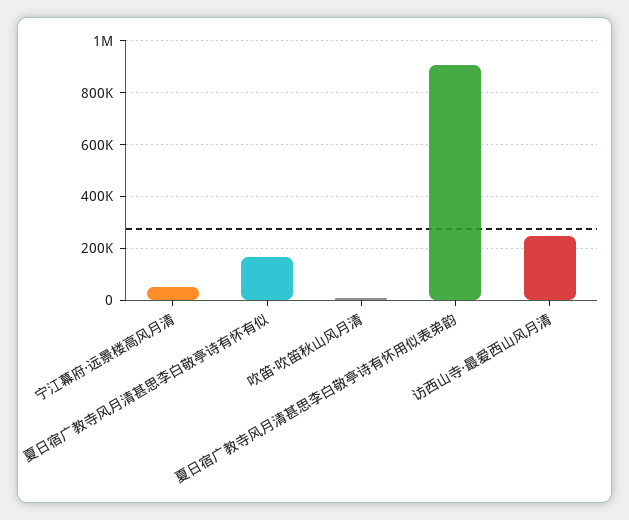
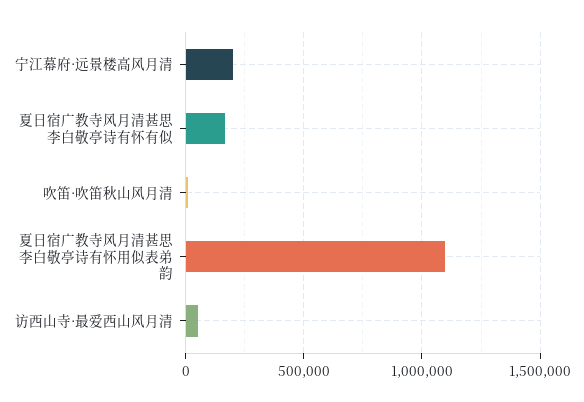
宁江幕府·远景楼高风月清: 50000 -> 200000
夏日宿广教寺风月清甚思李白敬亭诗有怀用似表弟韵: 900000 -> 1100000
访西山寺·最爱西山风月清: 250000 -> 50000

